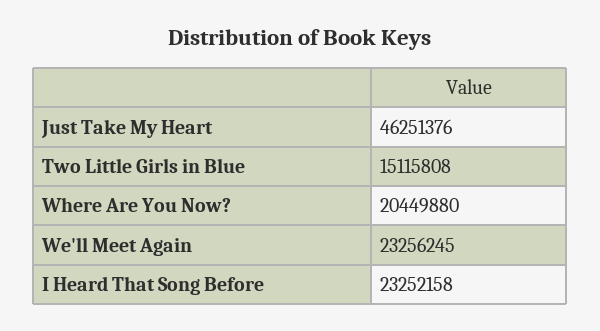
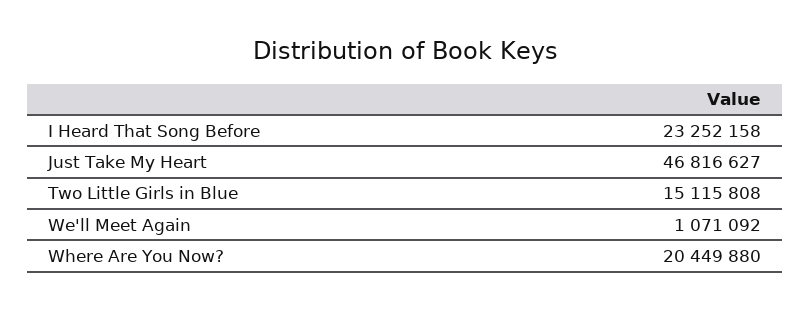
Just Take My Heart: 46251376 -> 46816627
We'll Meet Again: 23256245 -> 1071092

